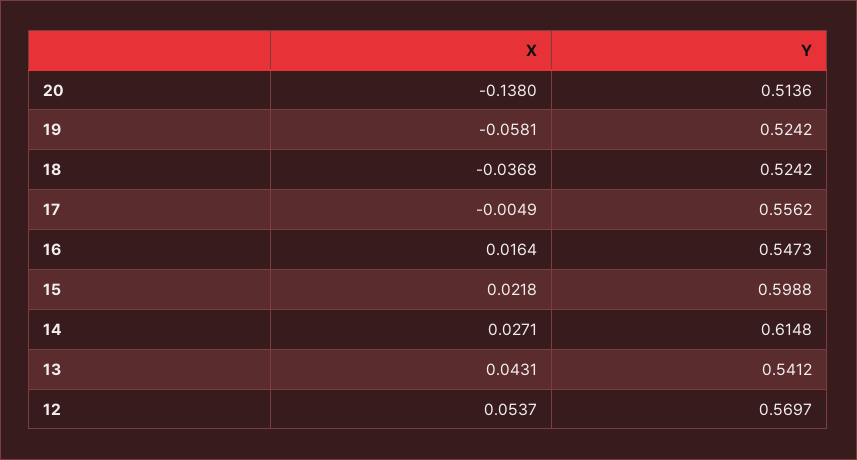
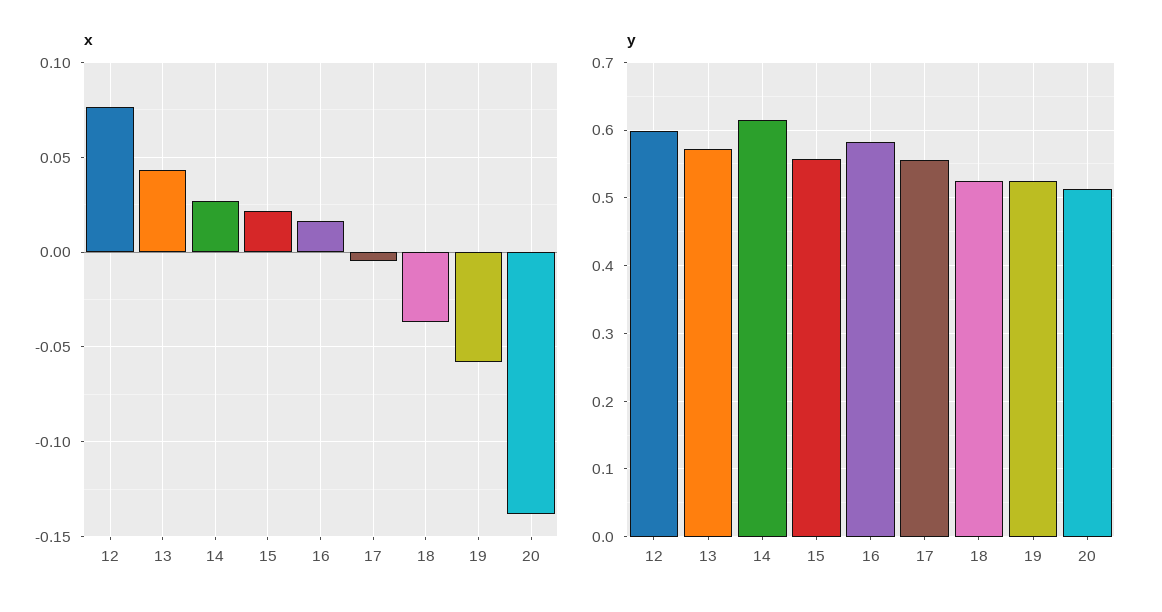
Y, 16: 0.5473 -> 0.58
Y, 15: 0.5988 -> 0.56
Y, 13: 0.5412 -> 0.57
X, 12: 0.0537 -> 0.075
Y, 12: 0.5697 -> 0.6

